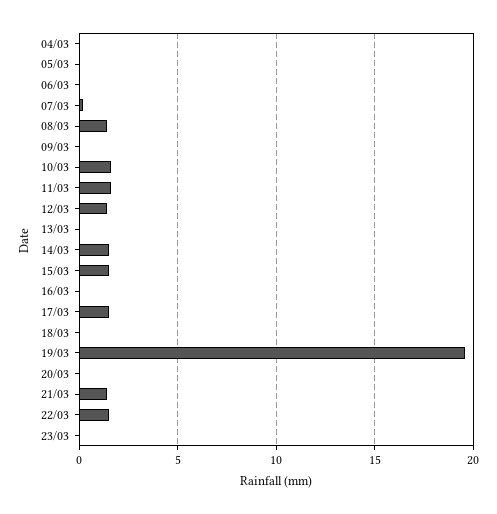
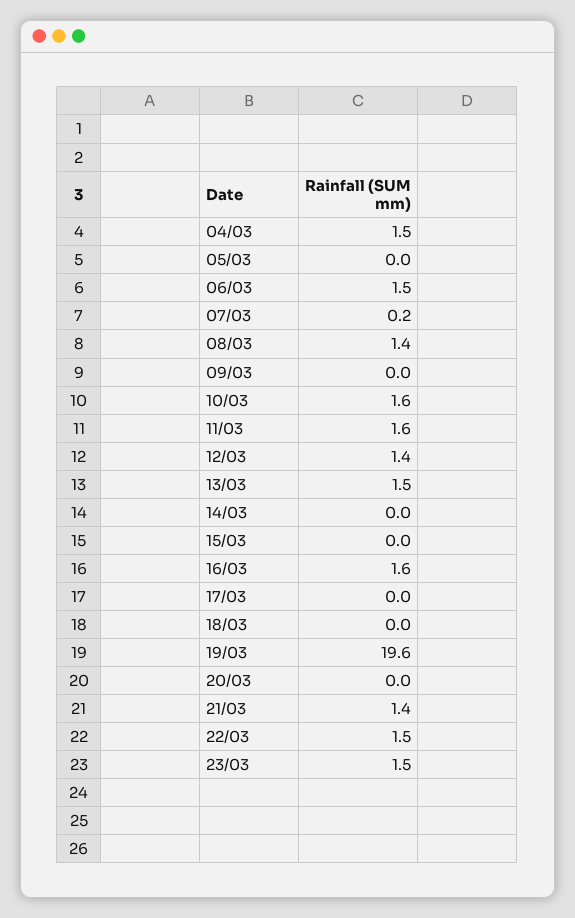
04/03: 0 -> 1.5
06/03: 0 -> 1.5
13/03: 0 -> 1.5
14/03: 1.5 -> 0
15/03: 1.5 -> 0
16/03: 0 -> 1.6
17/03: 1.5 -> 0
23/03: 0 -> 1.5

